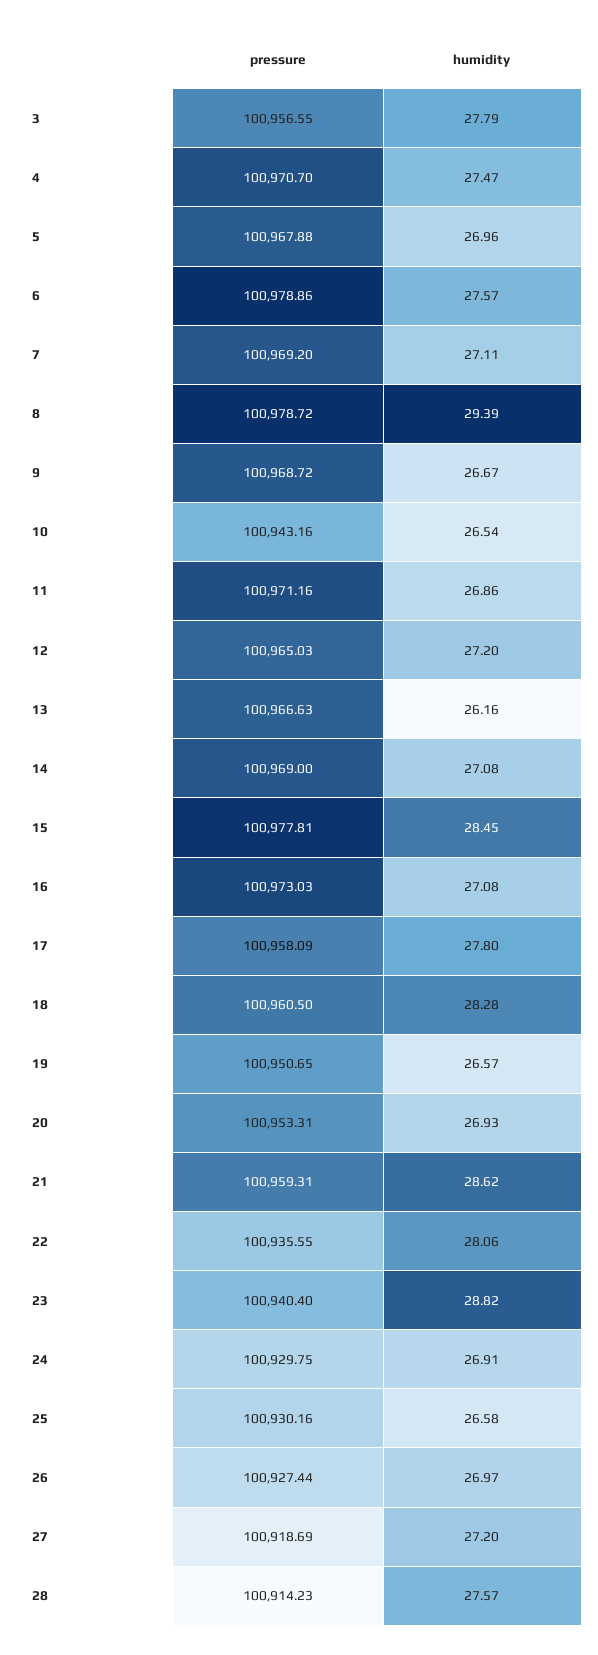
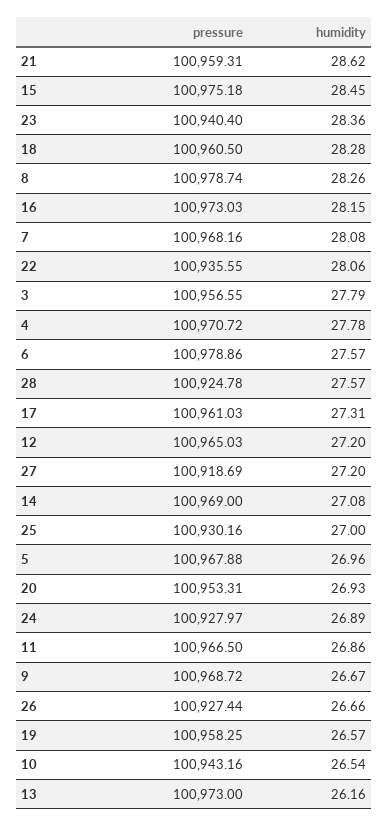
pressure, 4: 100970.7 -> 100970.72
humidity, 4: 27.47 -> 27.78
pressure, 7: 100969.2 -> 100968.16
humidity, 7: 27.11 -> 28.08
pressure, 8: 100978.72 -> 100978.74
humidity, 8: 29.39 -> 28.26
pressure, 11: 100971.16 -> 100966.5
pressure, 13: 100966.63 -> 100973
pressure, 15: 100977.81 -> 100975.18
humidity, 16: 27.08 -> 28.15
pressure, 17: 100958.09 -> 100961.03
humidity, 17: 27.8 -> 27.31
pressure, 19: 100950.65 -> 100958.25
humidity, 23: 28.82 -> 28.36
pressure, 24: 100929.75 -> 100927.97
humidity, 24: 26.91 -> 26.89
humidity, 25: 26.58 -> 27
humidity, 26: 26.97 -> 26.66
pressure, 28: 100914.23 -> 100924.78

